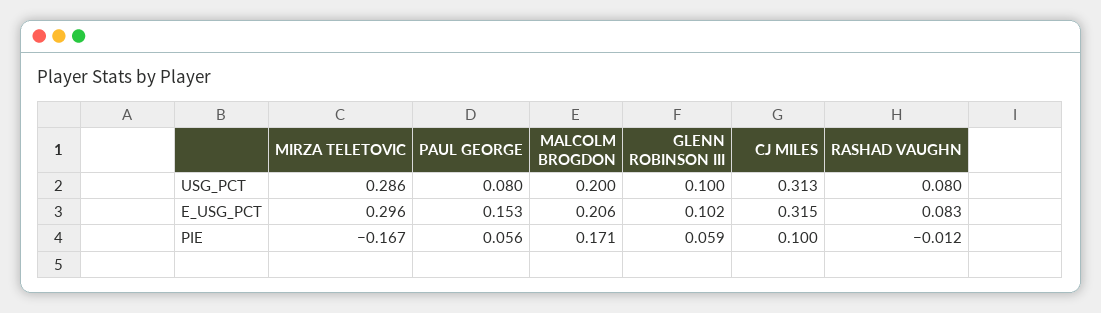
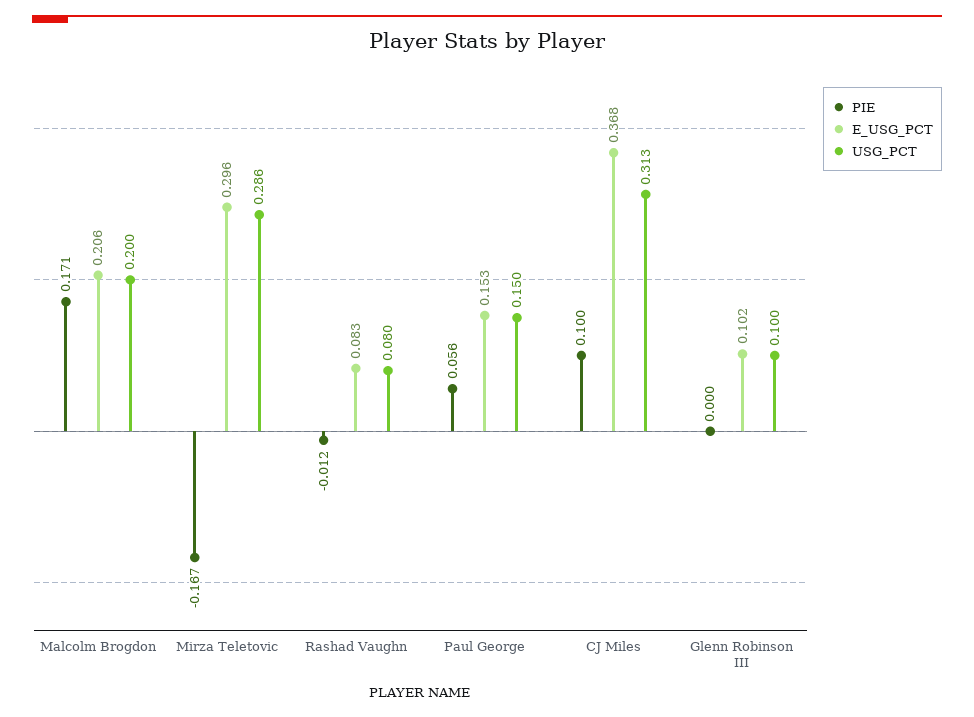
USG_PCT, PAUL GEORGE: 0.08 -> 0.15
E_USG_PCT, CJ MILES: 0.315 -> 0.368
PIE, GLENN ROBINSON III: 0.059 -> 0

